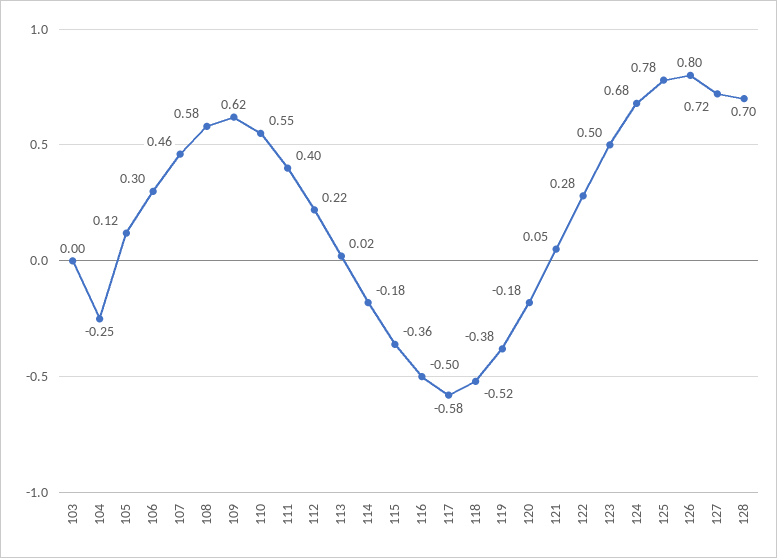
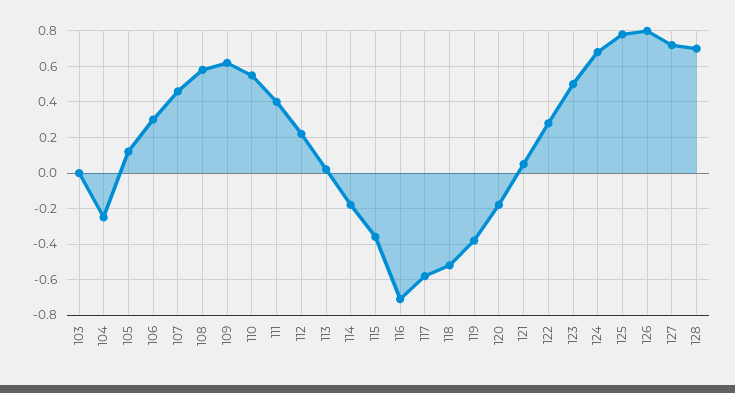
116: -0.5 -> -0.7

